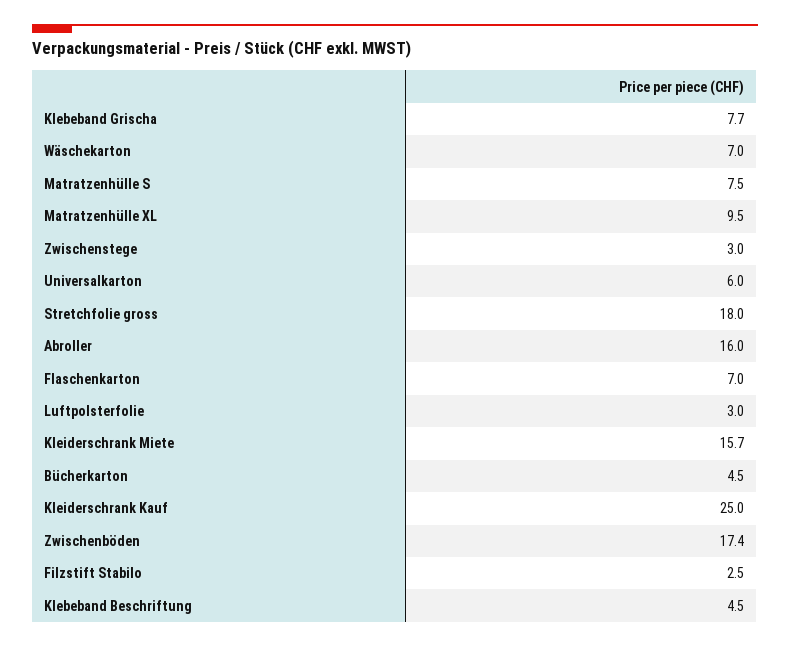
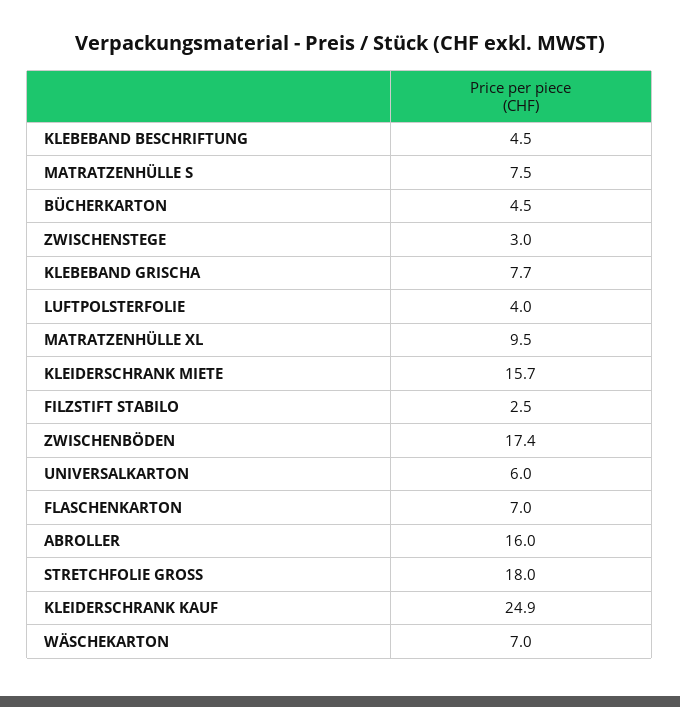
Luftpolsterfolie: 3 -> 4
Kleiderschrank Kauf: 25 -> 24.9

